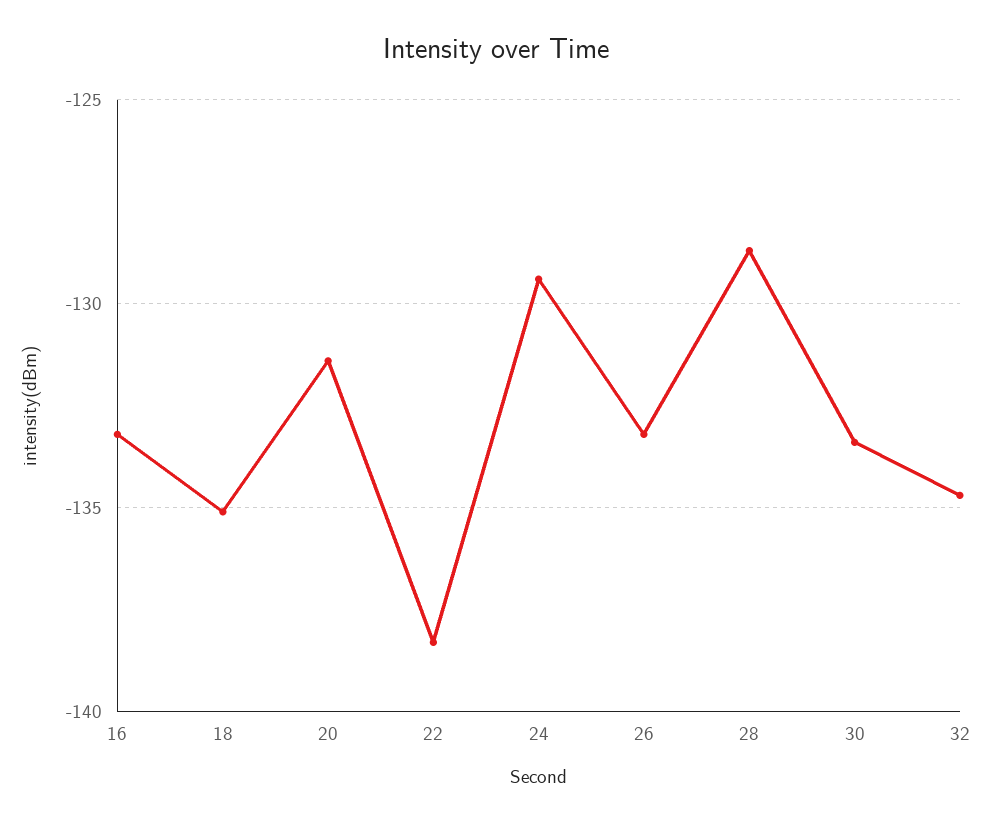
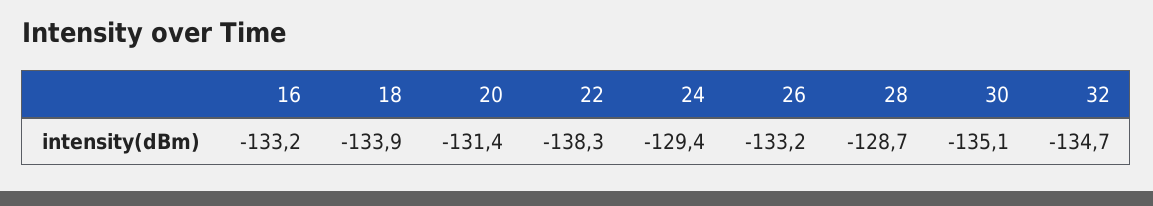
18: -135 -> -133.9
30: -133.5 -> -135.1

